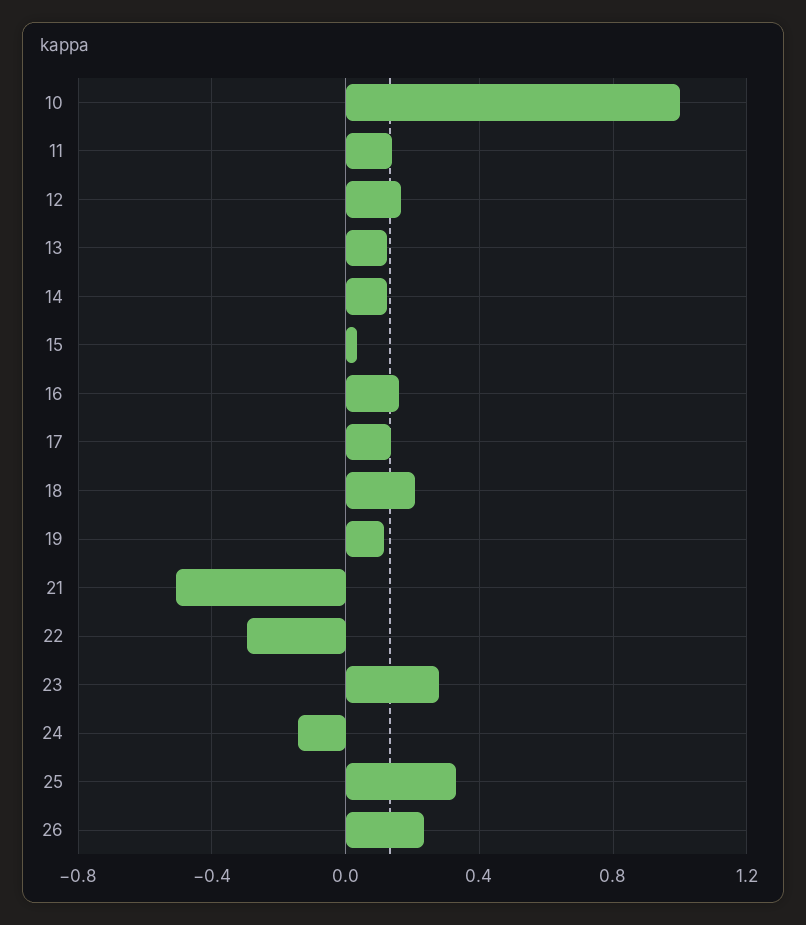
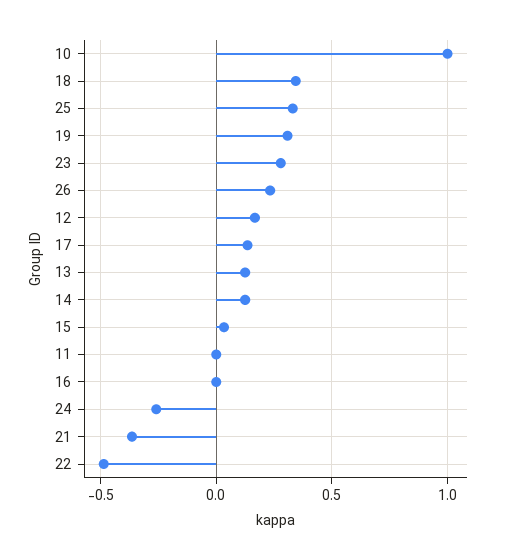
11: 0.15 -> 0
16: 0.15 -> 0
18: 0.2 -> 0.35
19: 0.1 -> 0.3
21: -0.5 -> -0.35
22: -0.3 -> -0.5
24: -0.15 -> -0.25

